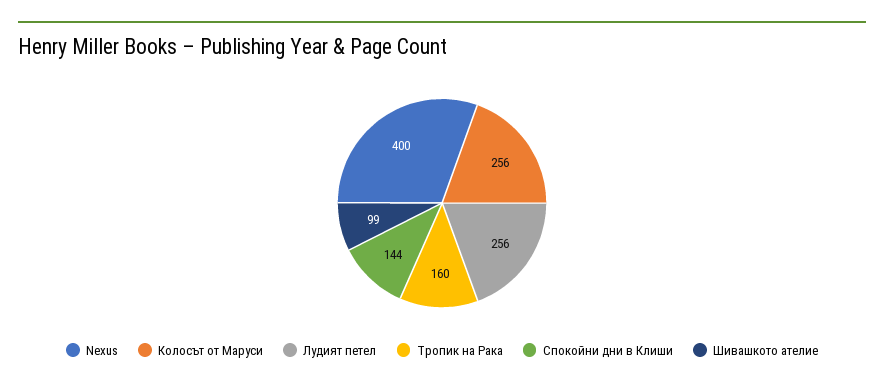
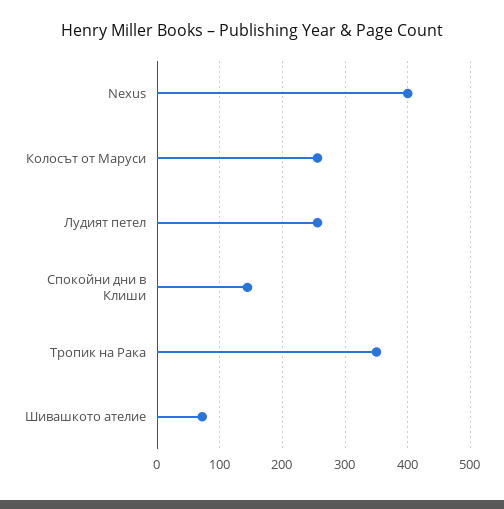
Тропик на Рака: 160 -> 350
Шивашкото ателие: 99 -> 70

